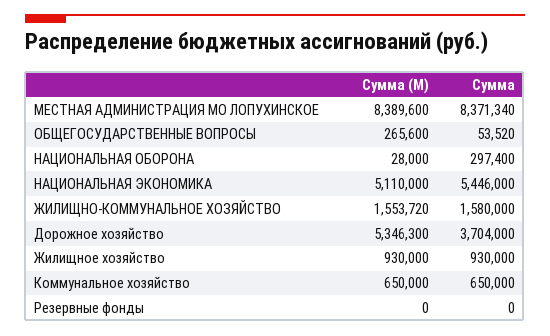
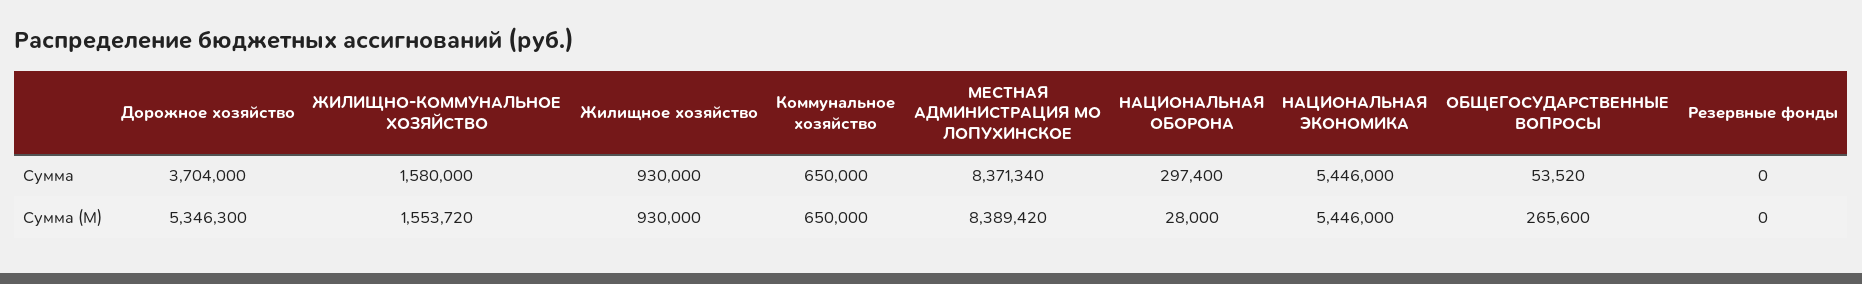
Сумма (М), МЕСТНАЯ АДМИНИСТРАЦИЯ МО ЛОПУХИНСКОЕ: 8389600 -> 8389420
Сумма (М), НАЦИОНАЛЬНАЯ ЭКОНОМИКА: 5110000 -> 5446000

